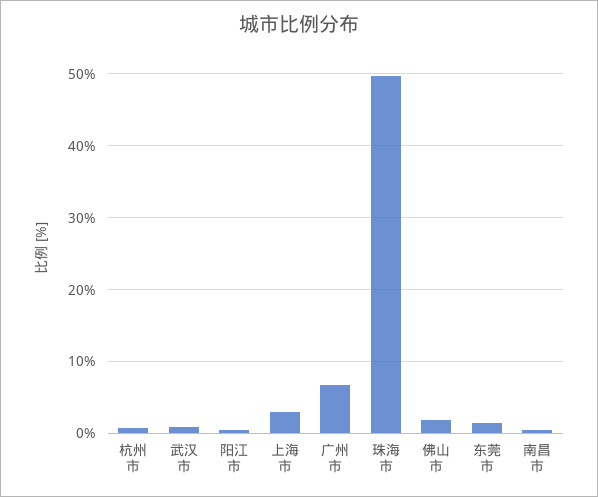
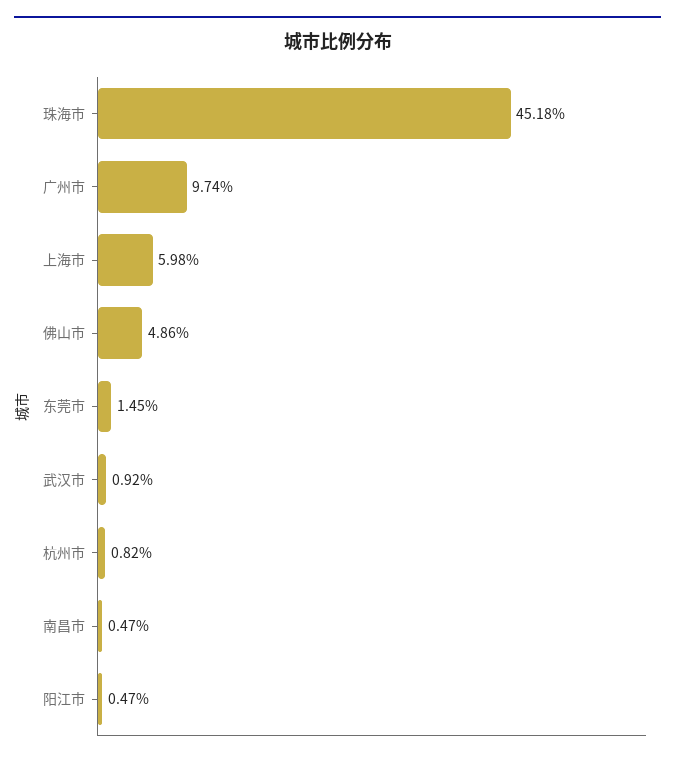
上海市: 3 -> 5.98
广州市: 7 -> 9.74
珠海市: 50 -> 45.18
佛山市: 2 -> 4.86

